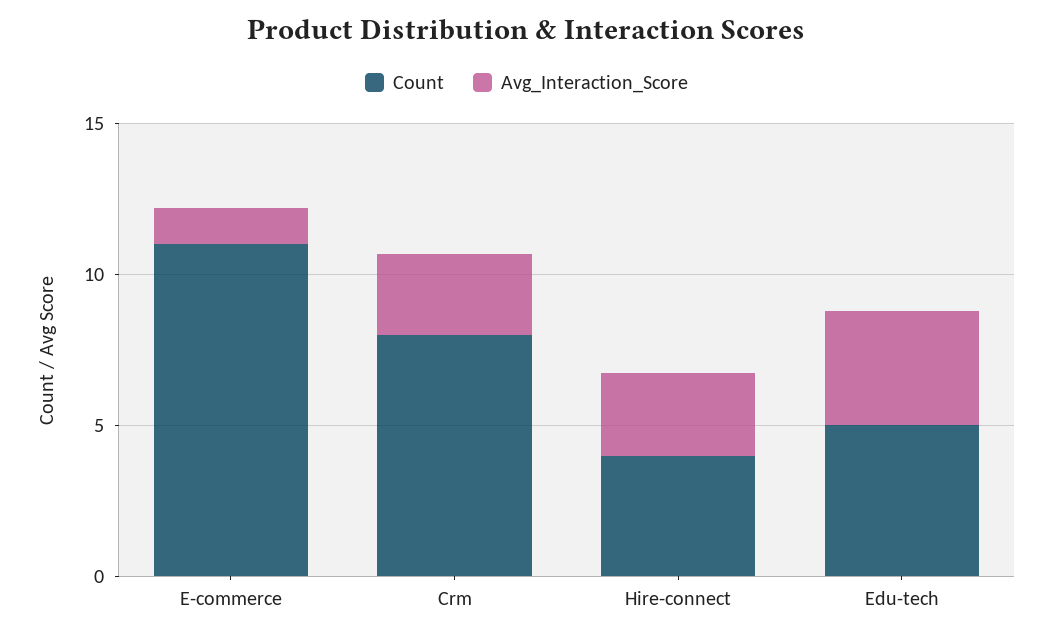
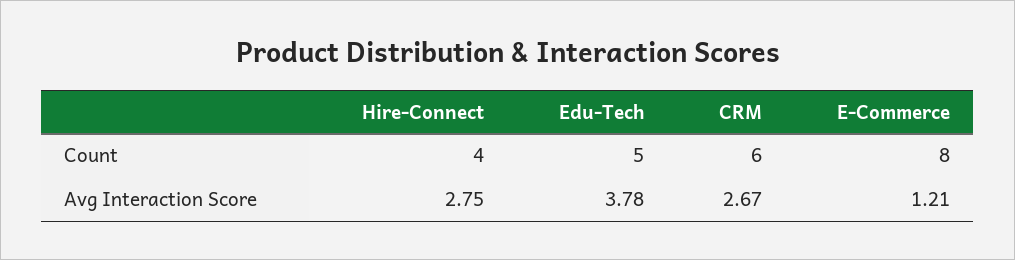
Count, E-commerce: 11 -> 8
Count, Crm: 8 -> 6

